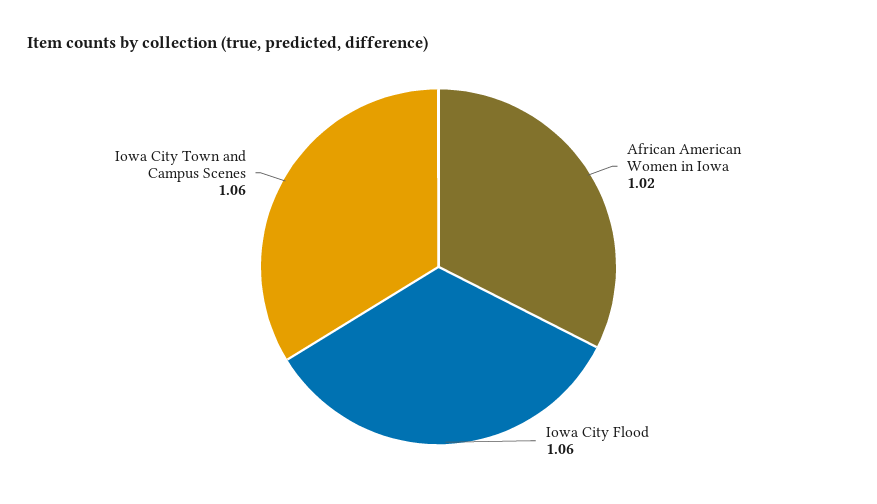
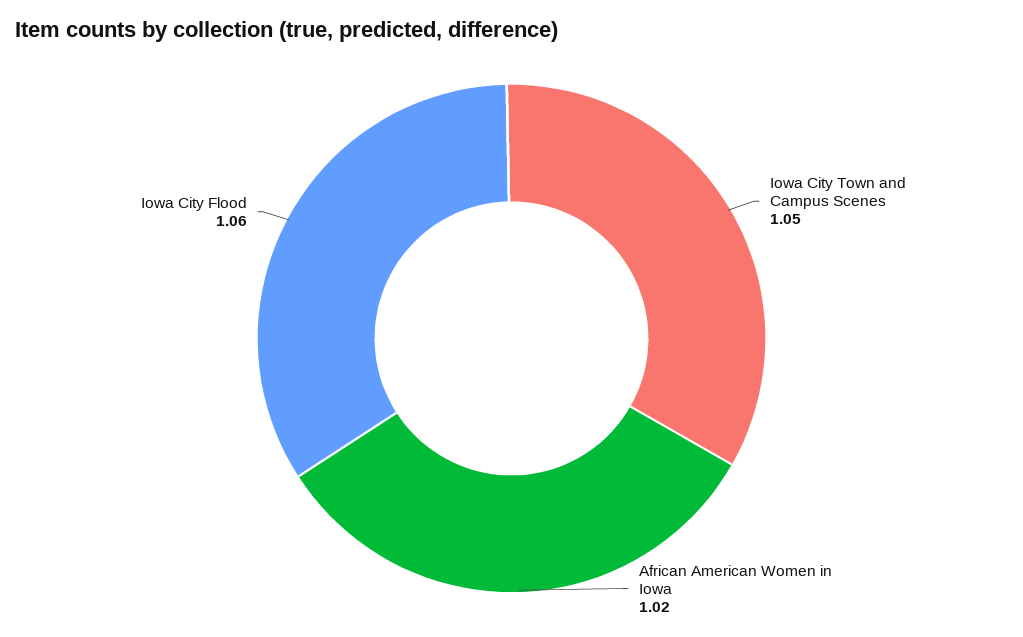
Iowa City Town and Campus Scenes: 1.06 -> 1.05

